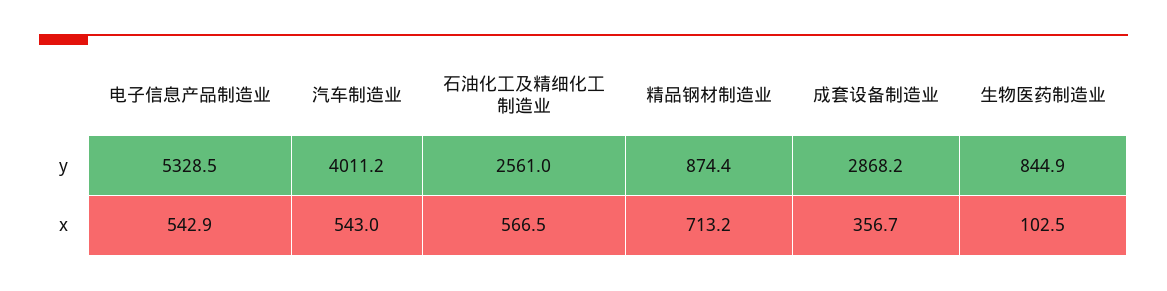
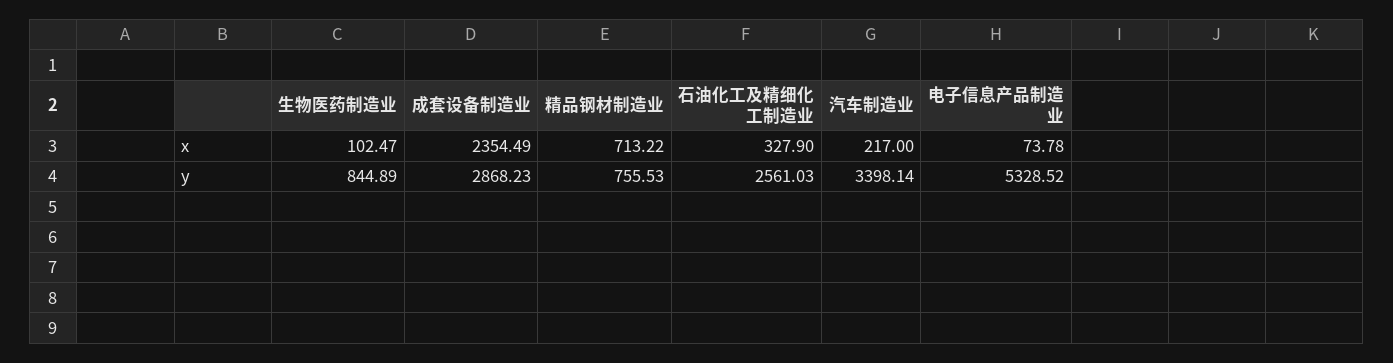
汽车制造业, y: 4011.2 -> 3398.14
精品钢材制造业, y: 874.4 -> 755.53
电子信息产品制造业, x: 542.9 -> 73.78
汽车制造业, x: 543 -> 217
石油化工及精细化工制造业, x: 566.5 -> 327.9
成套设备制造业, x: 356.7 -> 2354.49

